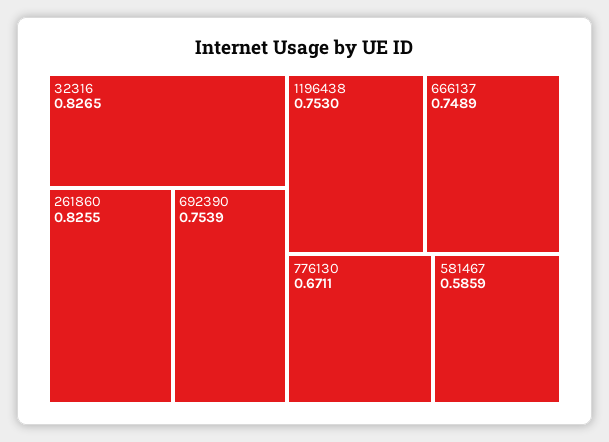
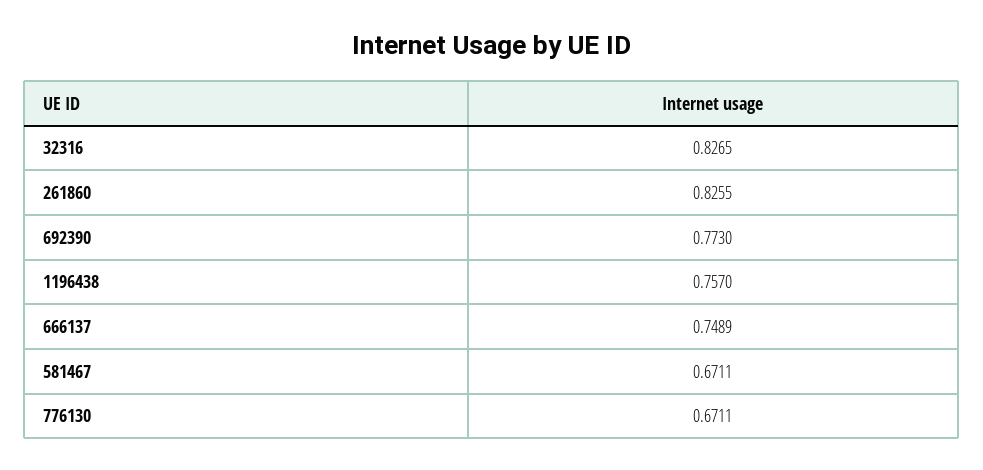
692390: 0.7539 -> 0.773
1196438: 0.753 -> 0.757
581467: 0.5859 -> 0.6711

